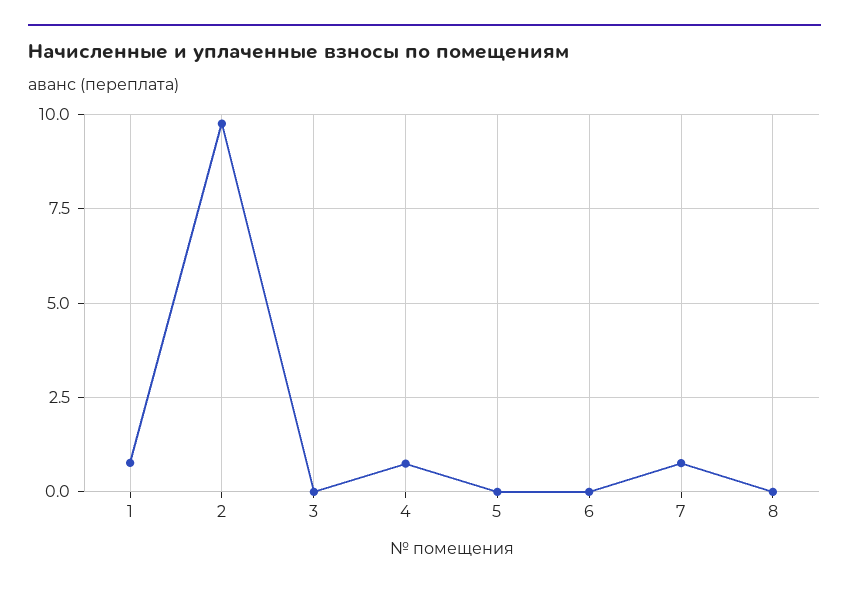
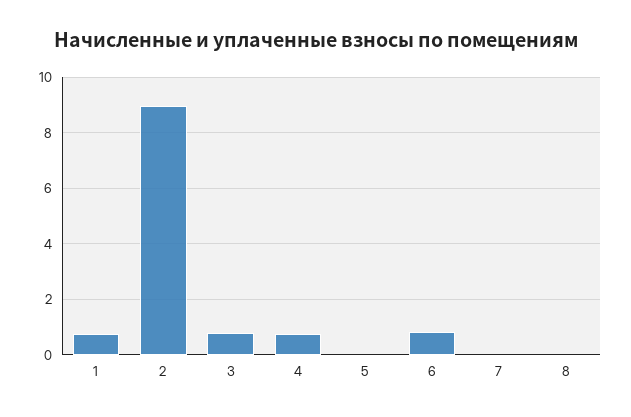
2: 9.75 -> 9
3: 0 -> 0.75
6: 0 -> 0.75
7: 0.75 -> 0

